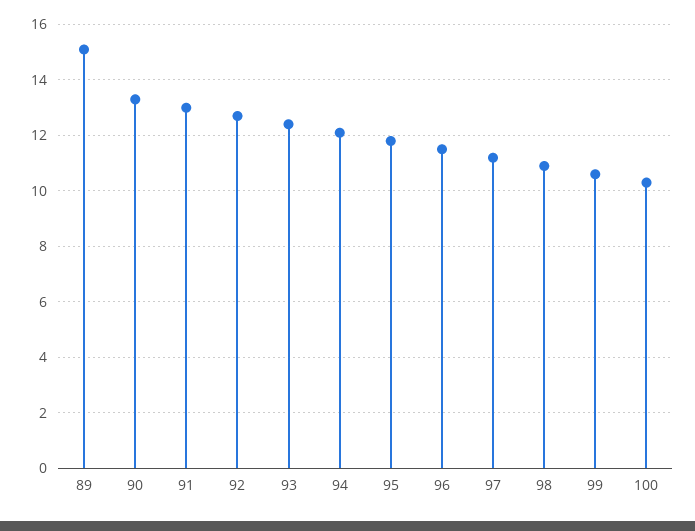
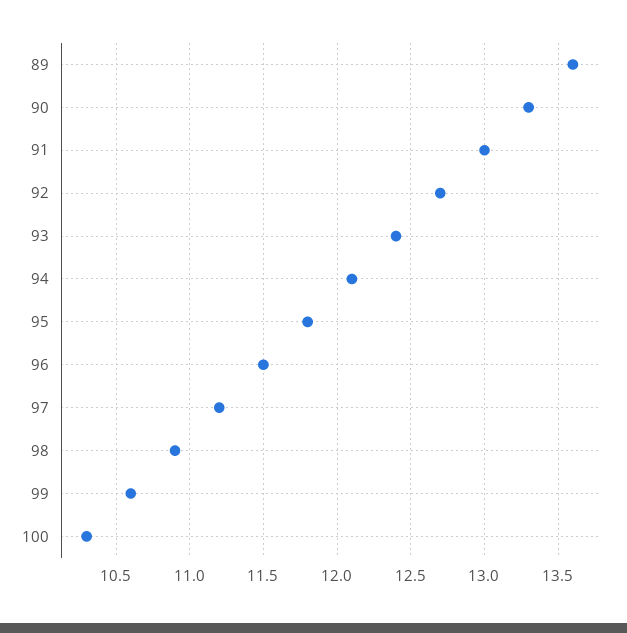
89: 15 -> 13.6

